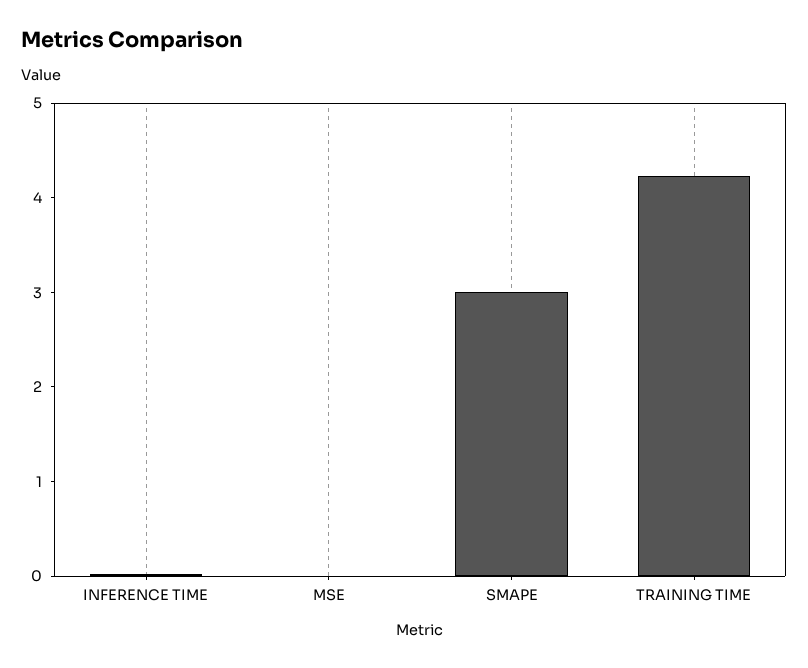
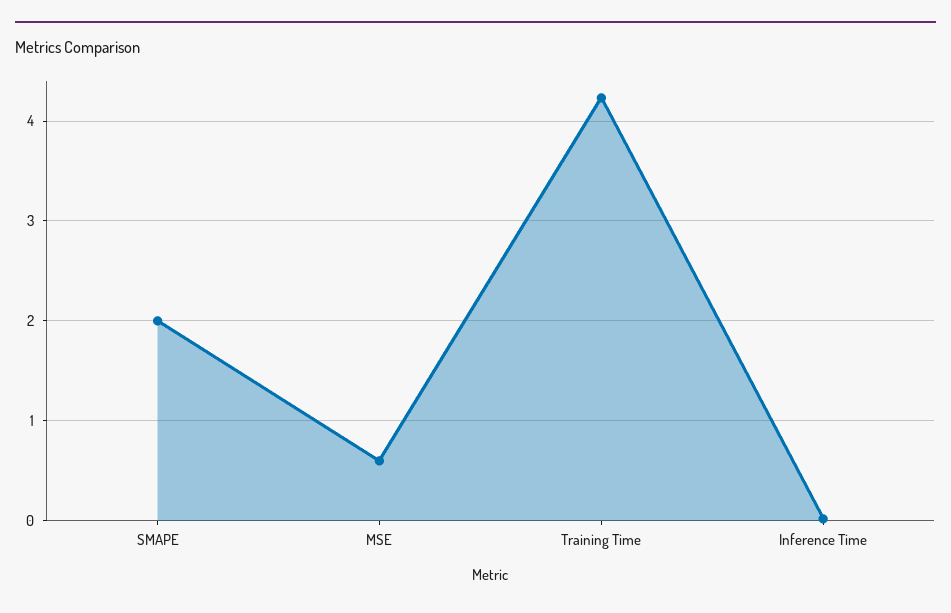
MSE: 0 -> 0.6
SMAPE: 3 -> 2

